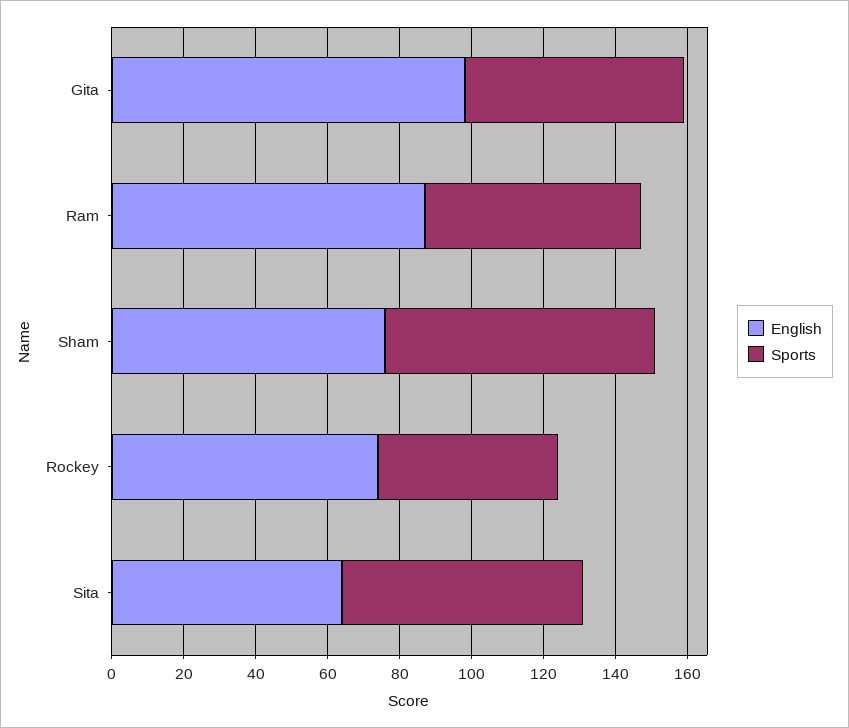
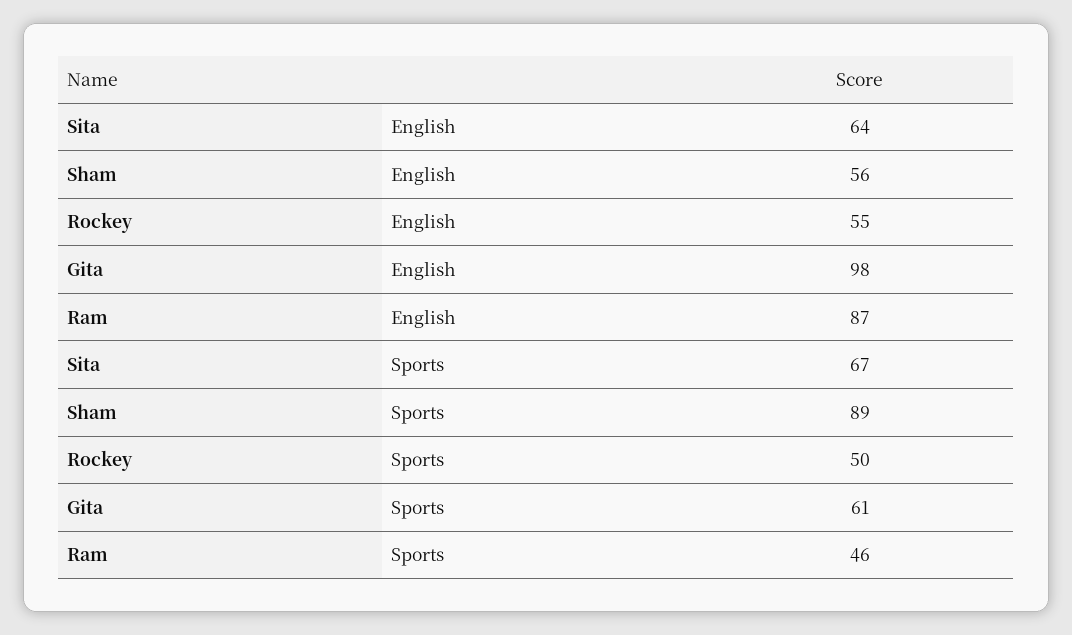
Sports, Ram: 60 -> 46
English, Sham: 75 -> 56
Sports, Sham: 75 -> 89
English, Rockey: 75 -> 55

